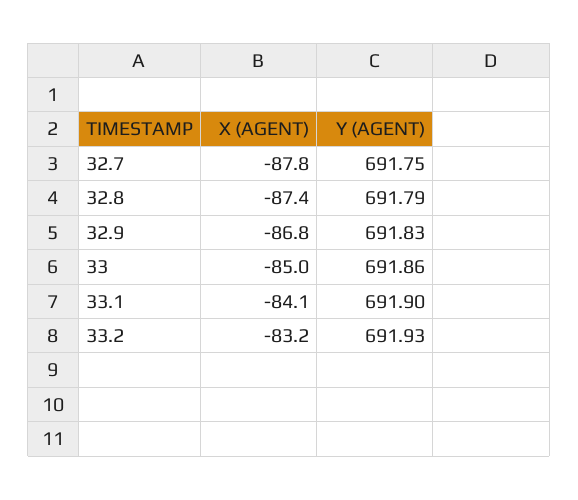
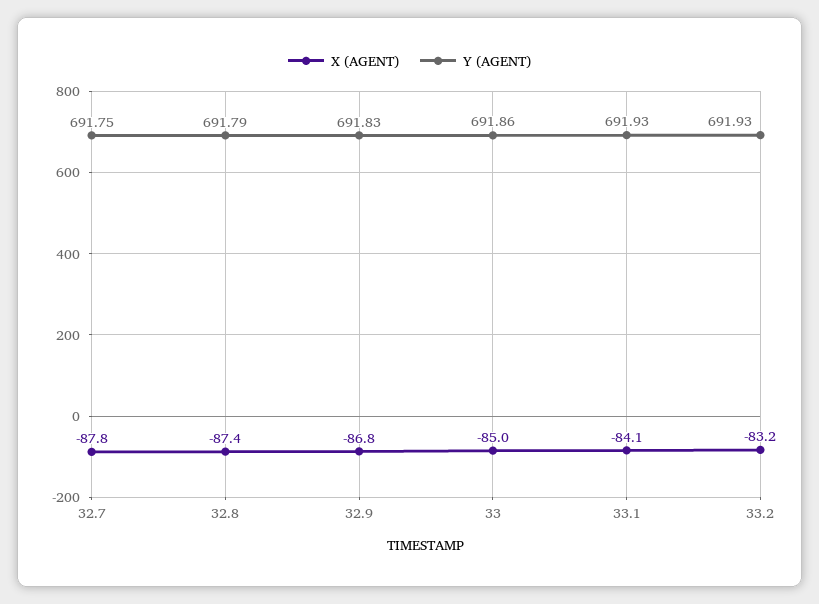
Y (AGENT), 33.1: 691.9 -> 691.93

